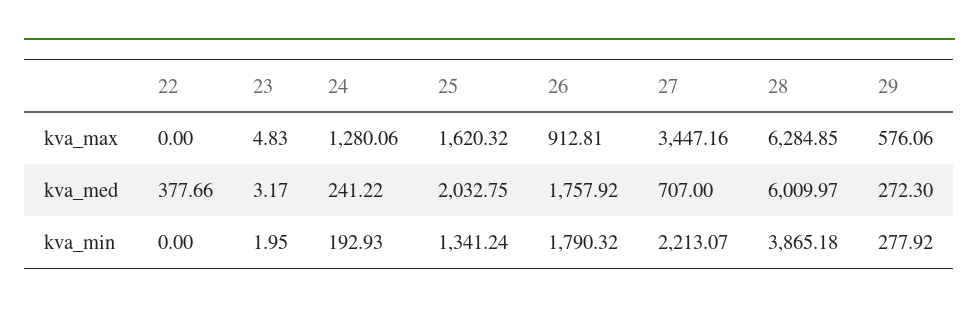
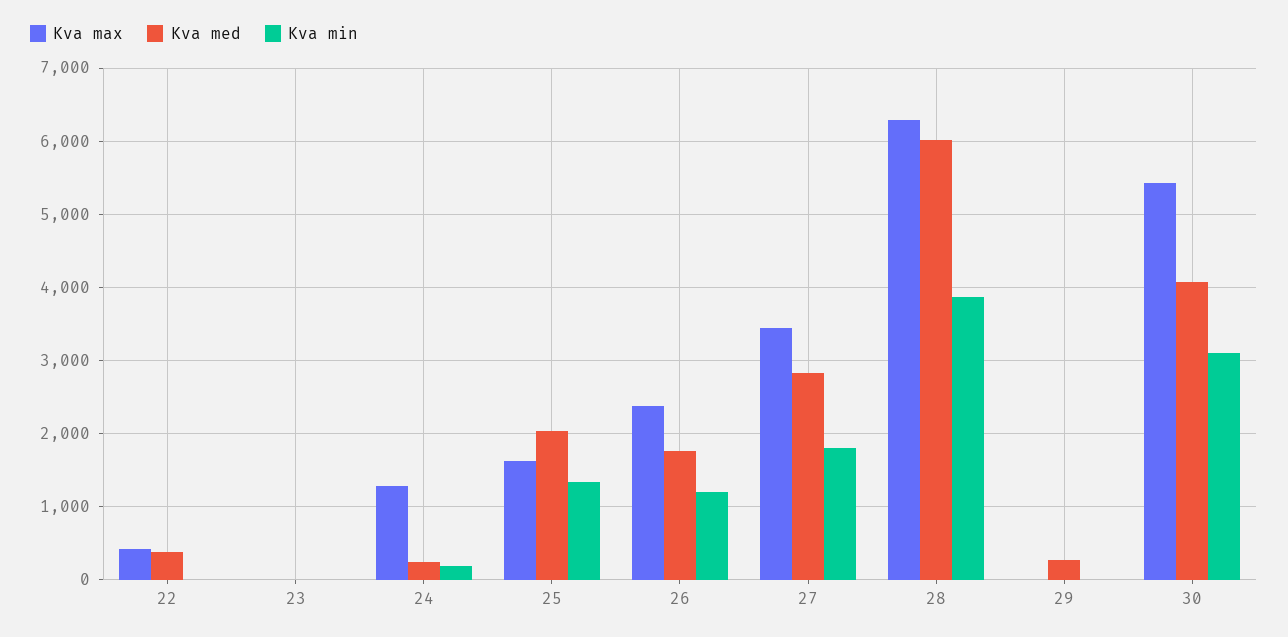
kva_max, 22: 0 -> 400
kva_max, 26: 912.81 -> 2400
kva_max, 29: 576.06 -> 0
kva_med, 27: 707 -> 2800
kva_min, 26: 1790.32 -> 1200
kva_min, 27: 2213.07 -> 1800
kva_min, 29: 277.92 -> 0
kva_max, 30: none -> 5400
kva_med, 30: none -> 4100
kva_min, 30: none -> 3100

